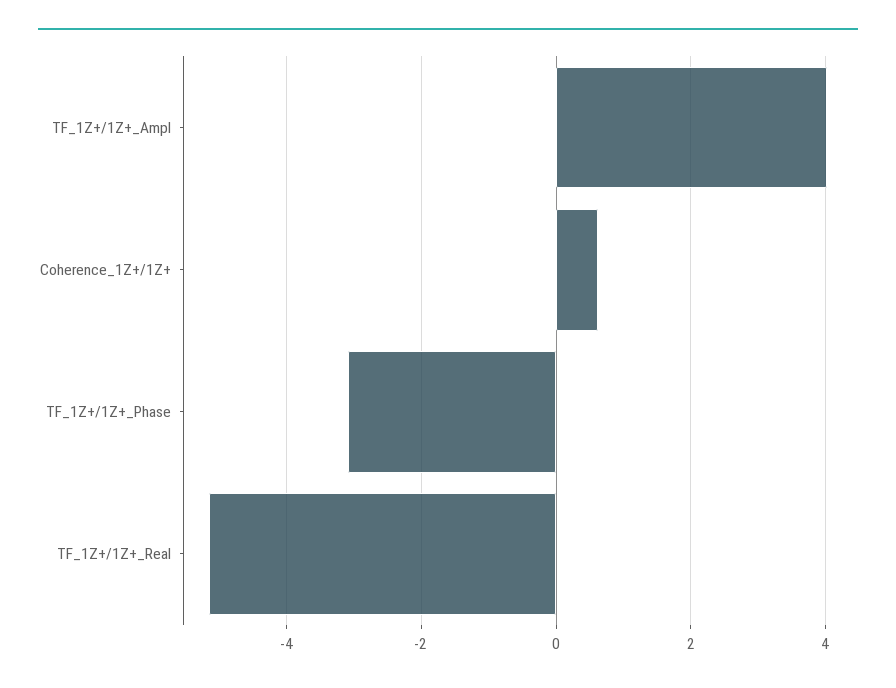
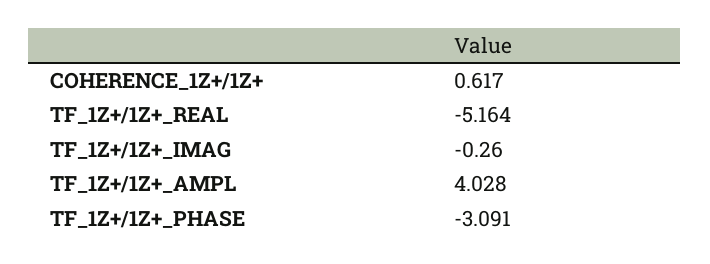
TF_1Z+/1Z+_IMAG: none -> -0.26

